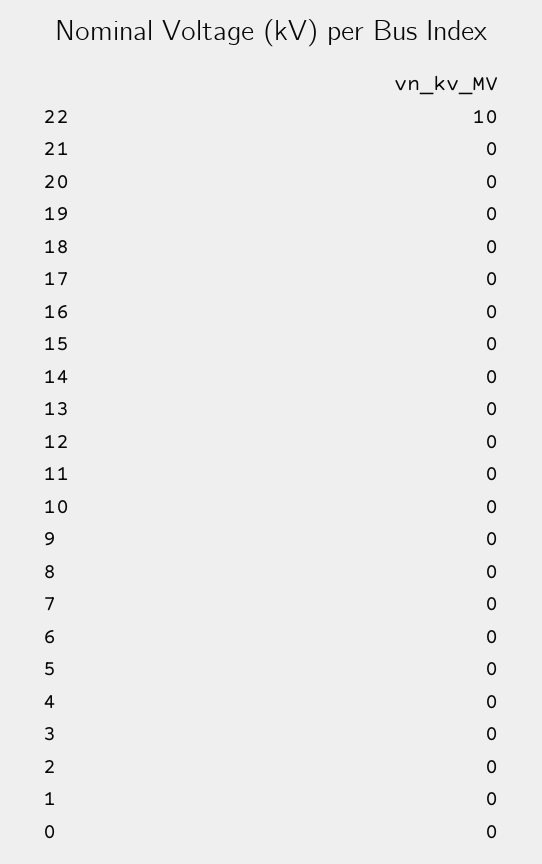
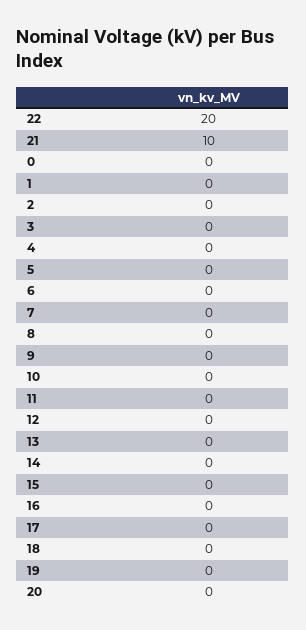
22: 10 -> 20
21: 0 -> 10

